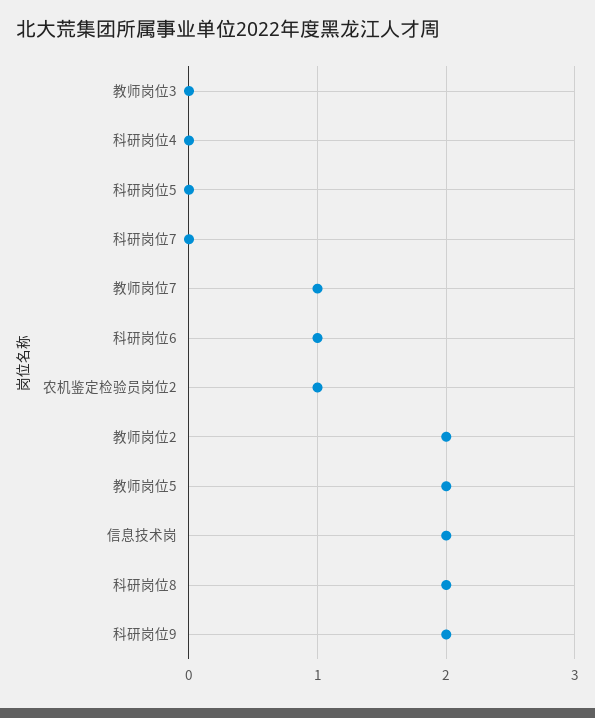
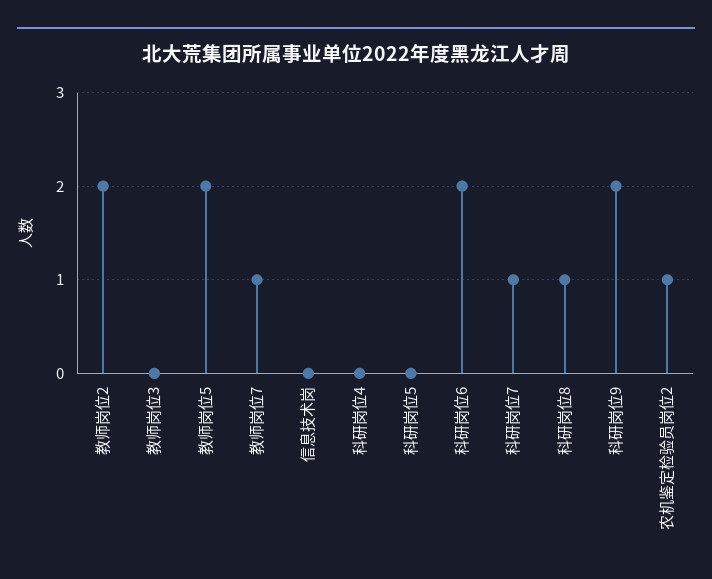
科研岗位7: 0 -> 1
科研岗位6: 1 -> 2
信息技术岗: 2 -> 0
科研岗位8: 2 -> 1

